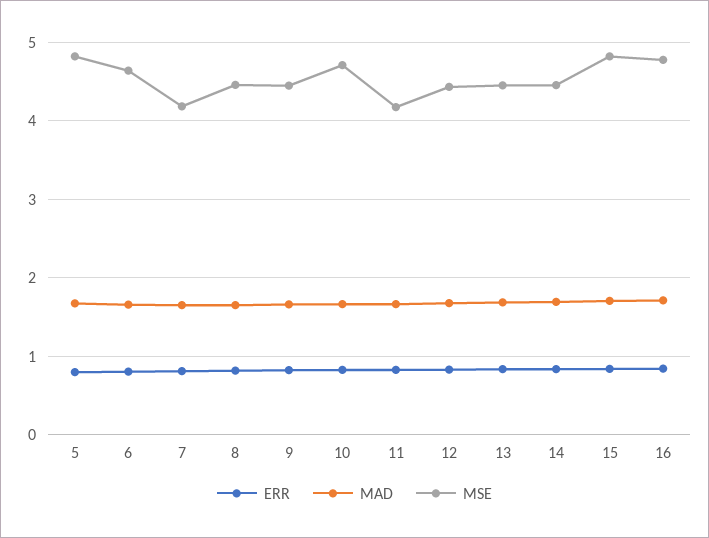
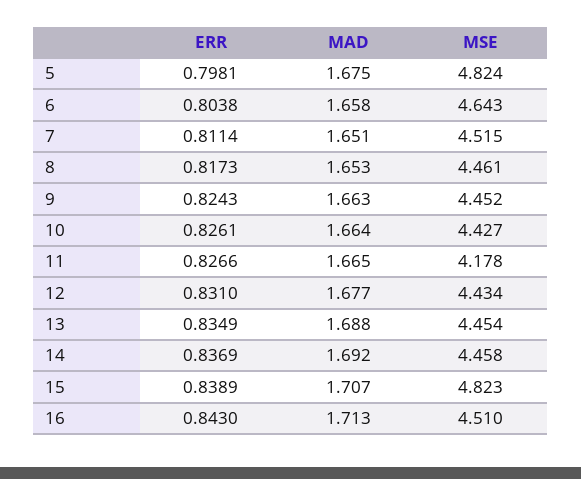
MSE, 7: 4.2 -> 4.515
MSE, 10: 4.7 -> 4.427
MSE, 16: 4.8 -> 4.51

